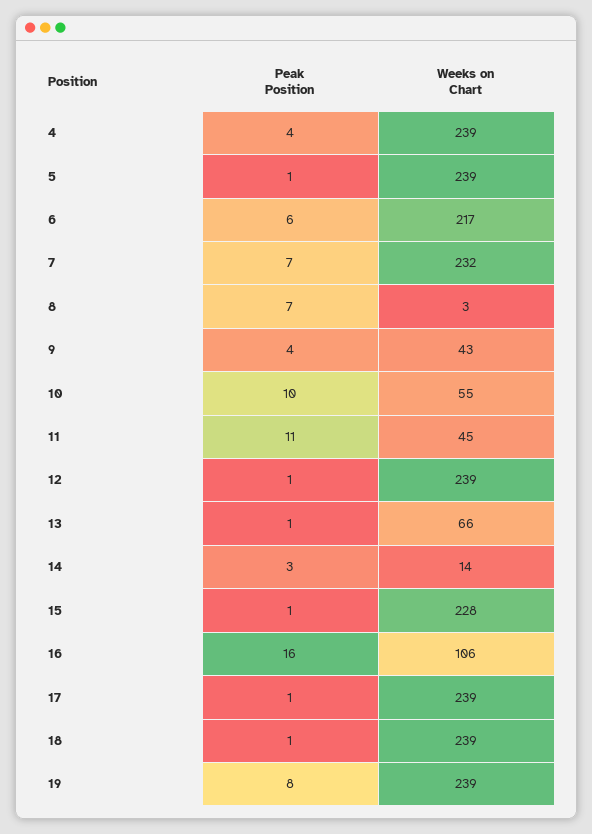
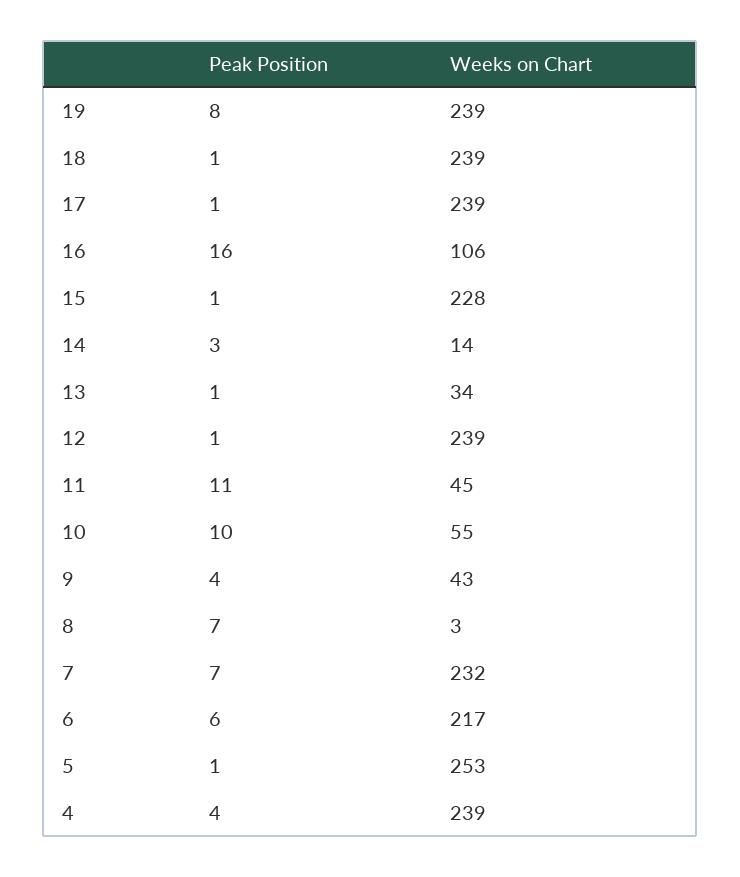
Weeks on Chart, 5: 239 -> 253
Weeks on Chart, 13: 66 -> 34

